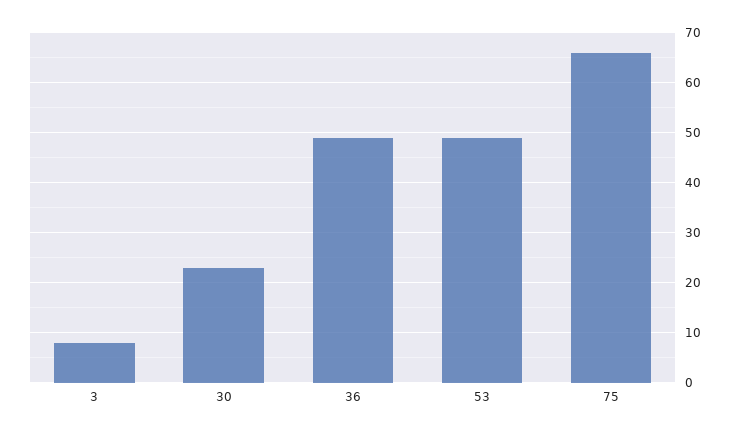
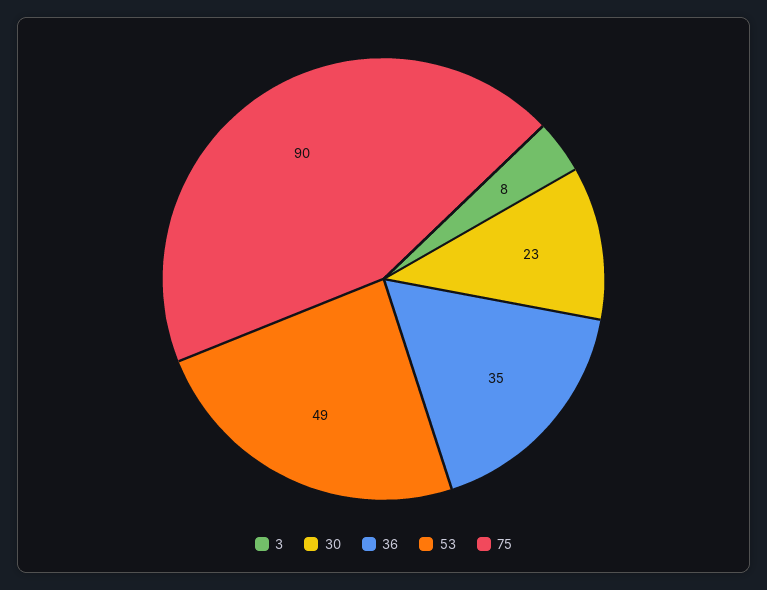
36: 50 -> 35
75: 65 -> 90

